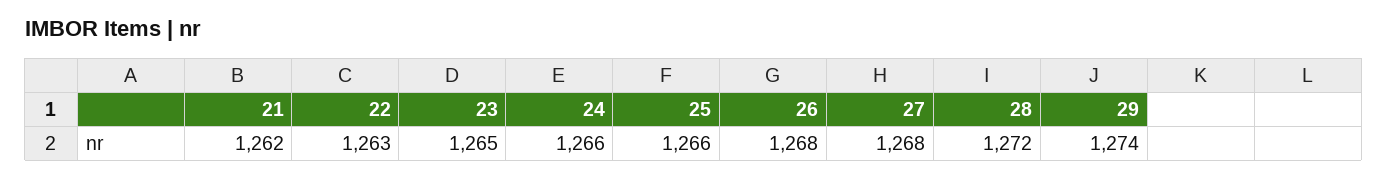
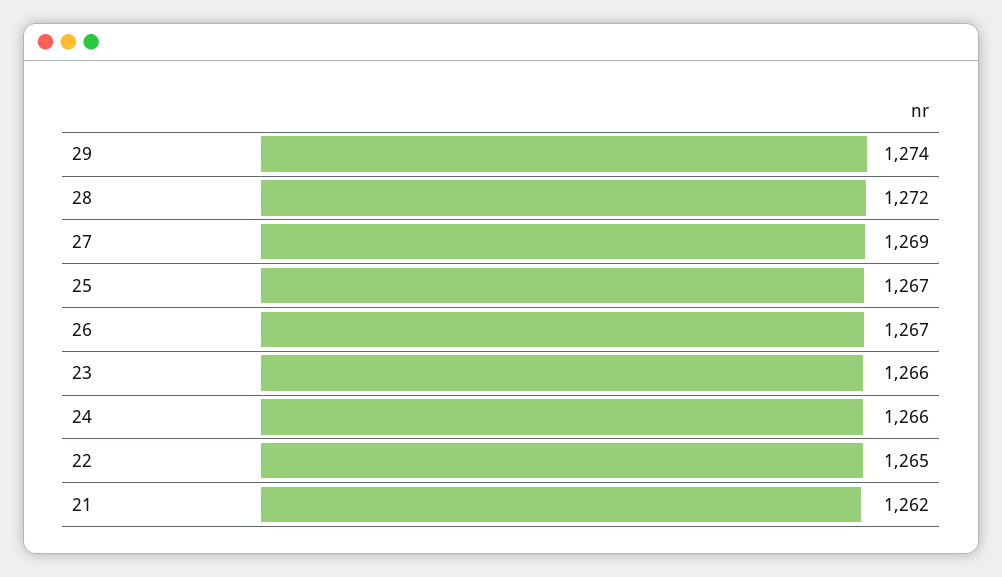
22: 1263 -> 1265
23: 1265 -> 1266
25: 1266 -> 1267
26: 1268 -> 1267
27: 1268 -> 1269

